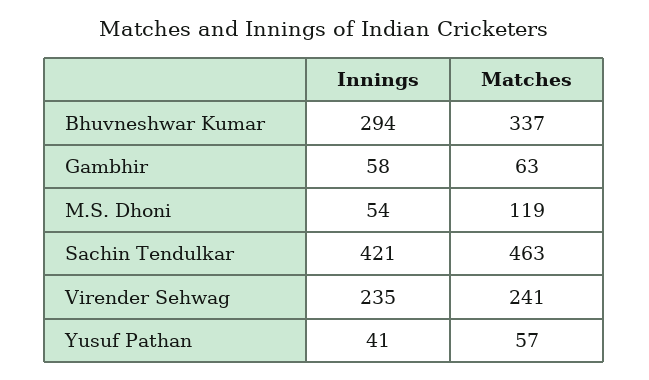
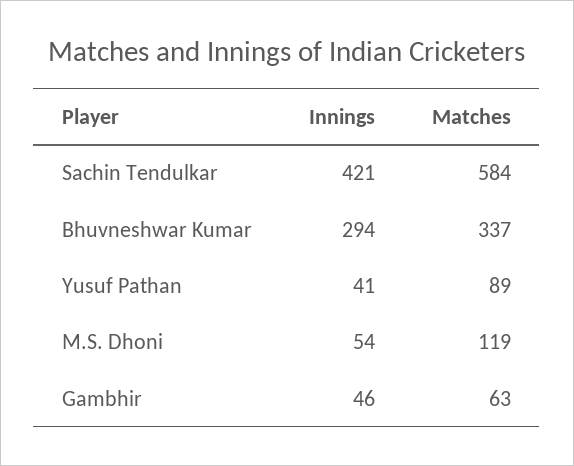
Innings, Gambhir: 58 -> 46
Matches, Sachin Tendulkar: 463 -> 584
Innings, Virender Sehwag: 235 -> none
Matches, Virender Sehwag: 241 -> none
Matches, Yusuf Pathan: 57 -> 89

